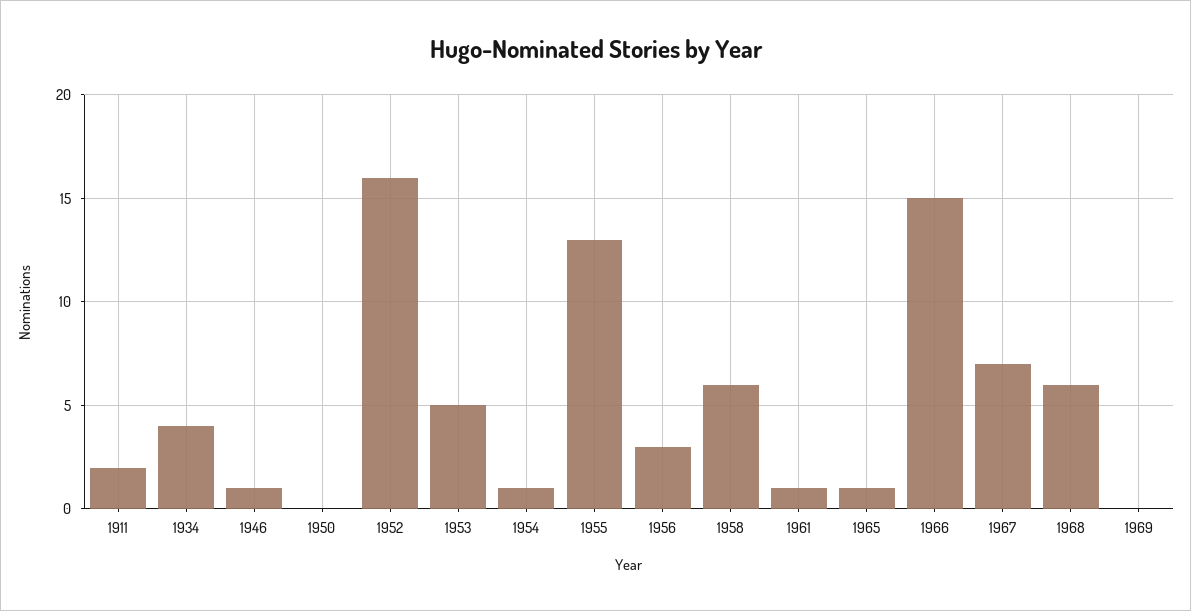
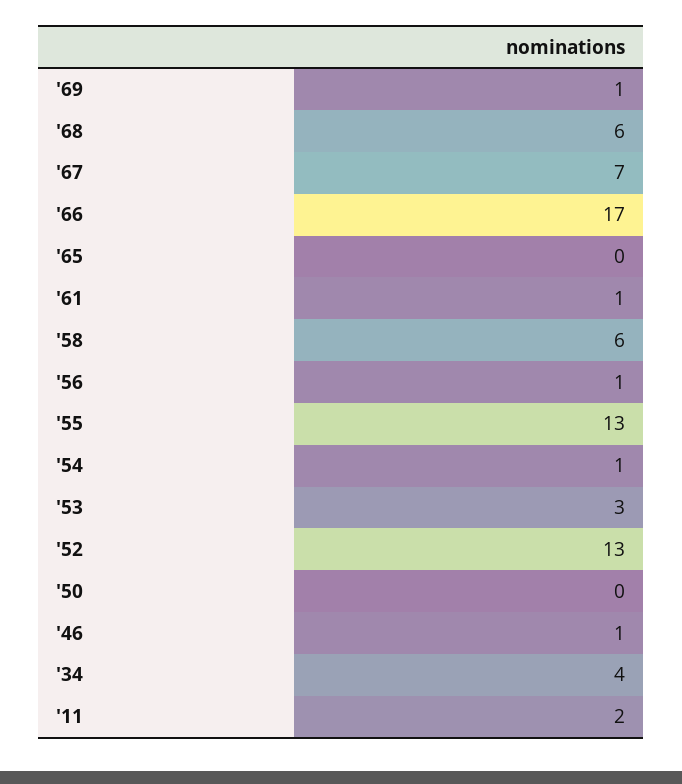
1952: 16 -> 13
1953: 5 -> 3
1956: 3 -> 1
1965: 1 -> 0
1966: 15 -> 17
1969: 0 -> 1

